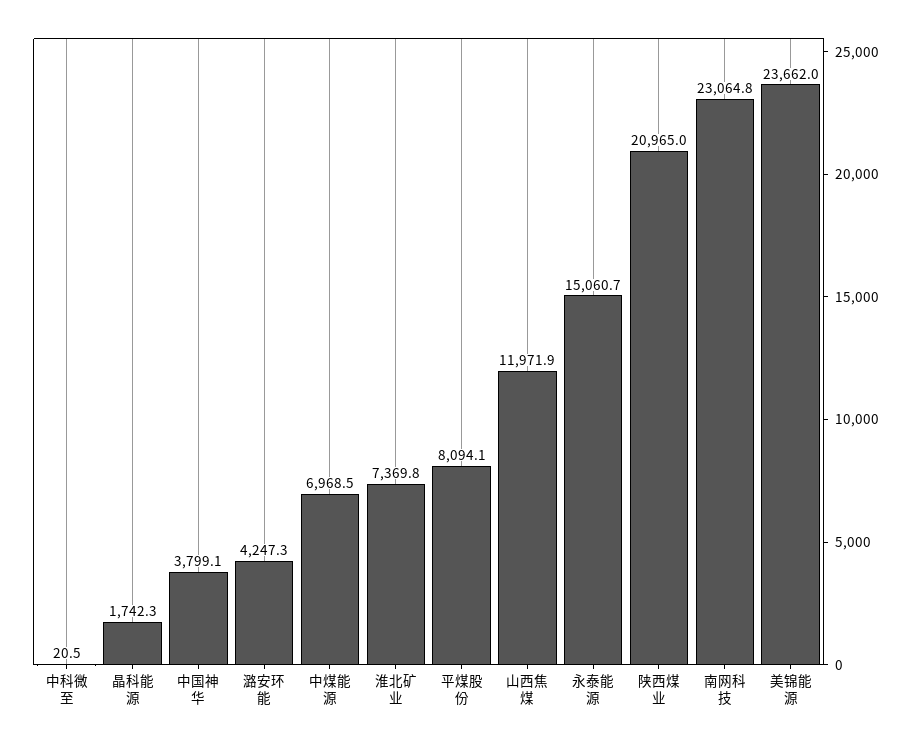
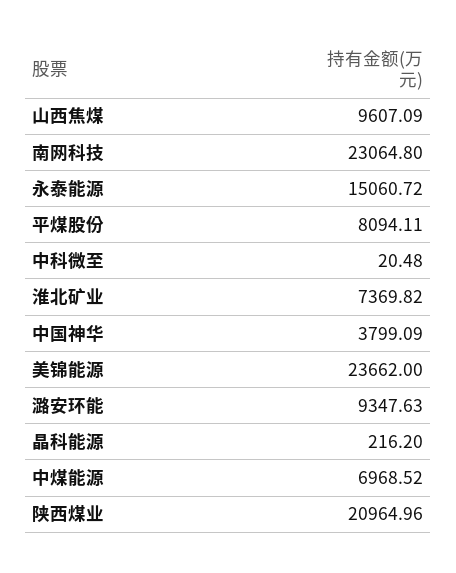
晶科能源: 1742.3 -> 216.2
潞安环能: 4247.3 -> 9347.63
山西焦煤: 11971.9 -> 9607.09

